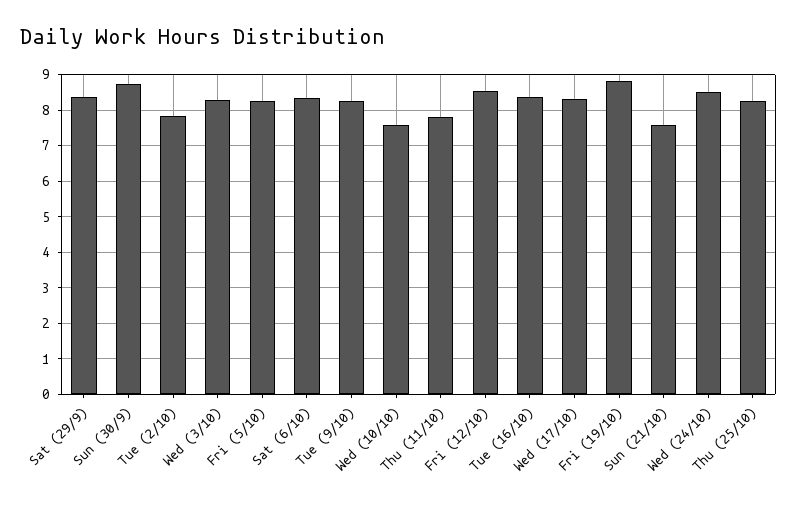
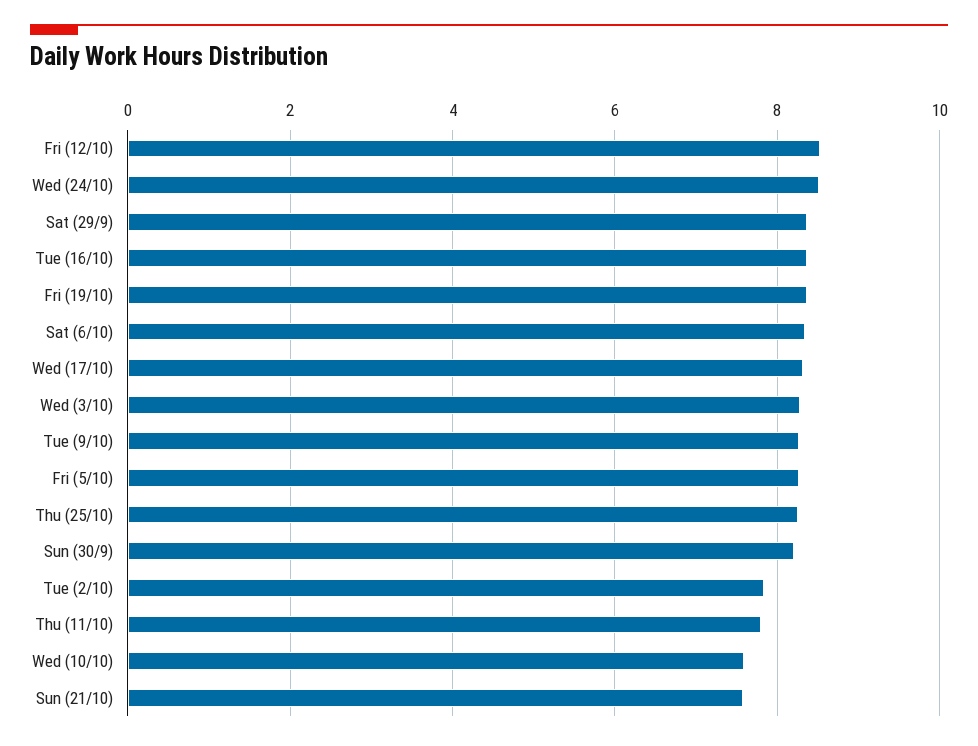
Sun (30/9): 8.8 -> 8.2
Fri (19/10): 8.8 -> 8.4

